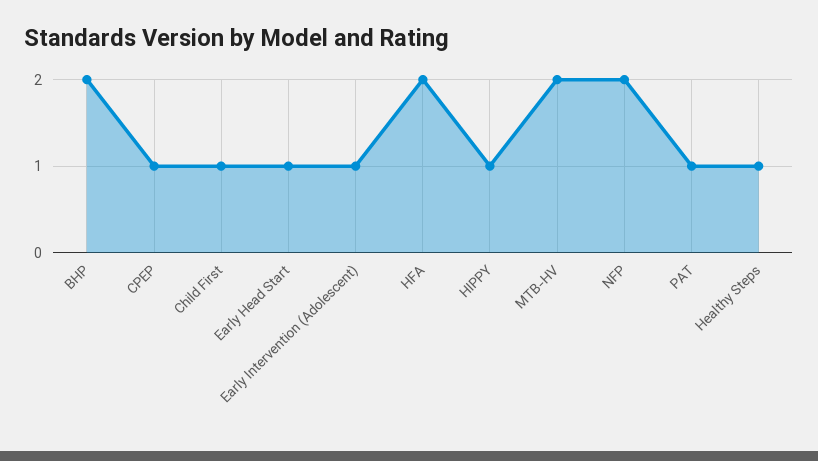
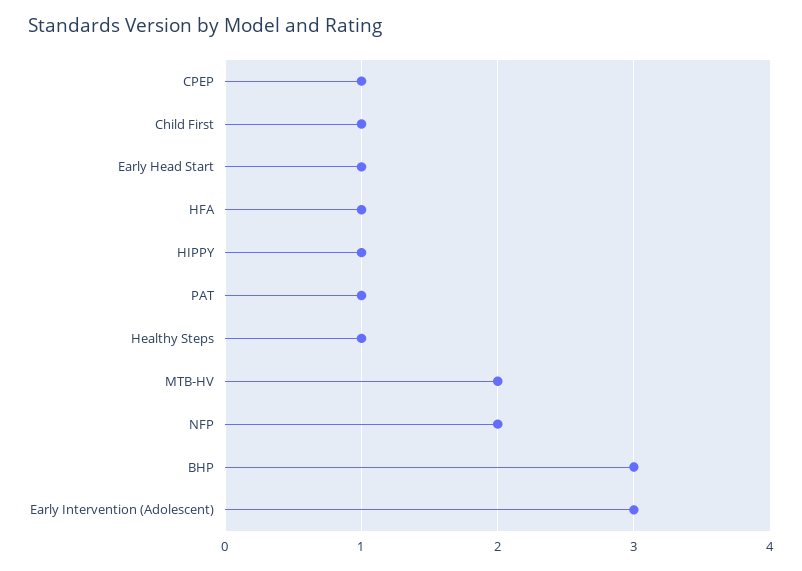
BHP: 2 -> 3
Early Intervention (Adolescent): 1 -> 3
HFA: 2 -> 1

